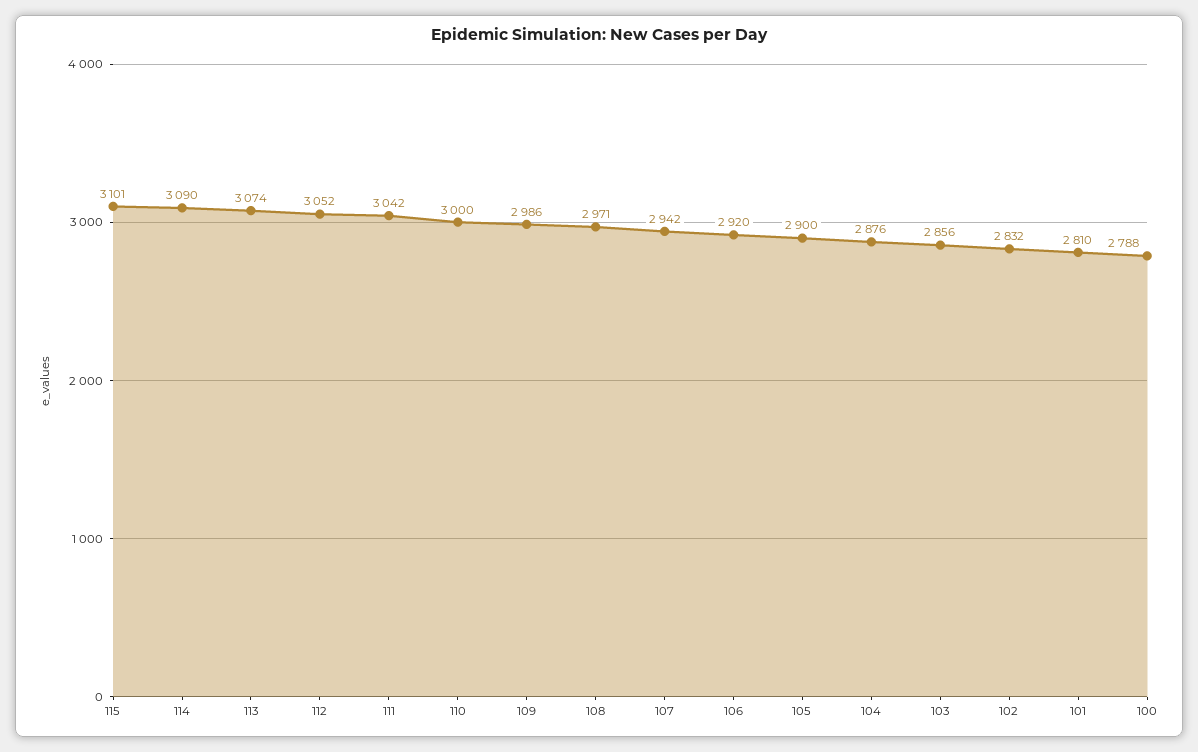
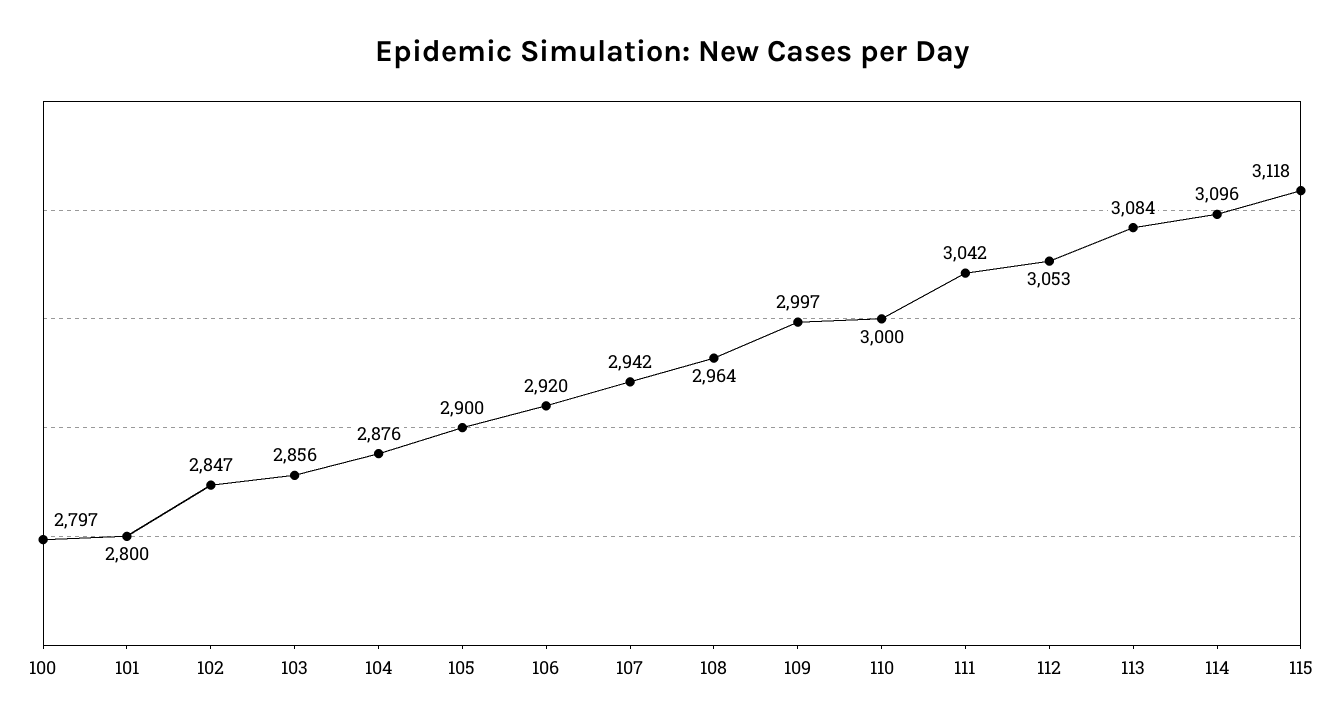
115: 3101 -> 3118
114: 3090 -> 3096
113: 3074 -> 3084
112: 3052 -> 3053
109: 2986 -> 2997
108: 2971 -> 2964
102: 2832 -> 2847
101: 2810 -> 2800
100: 2788 -> 2797

